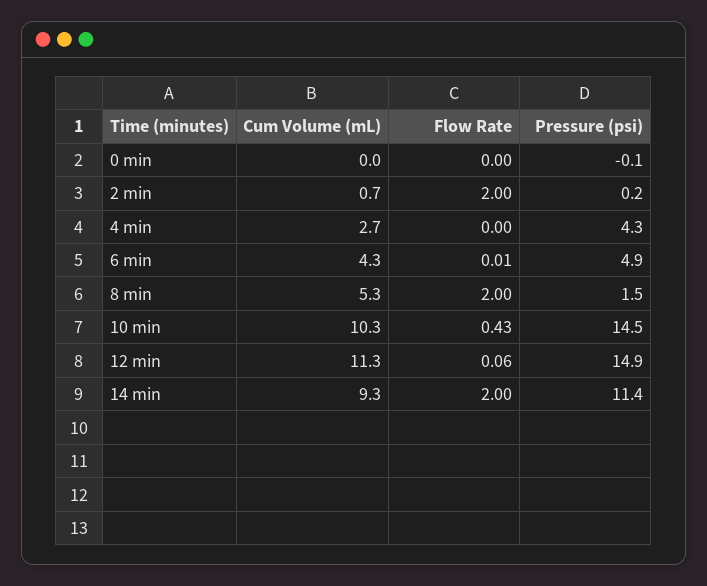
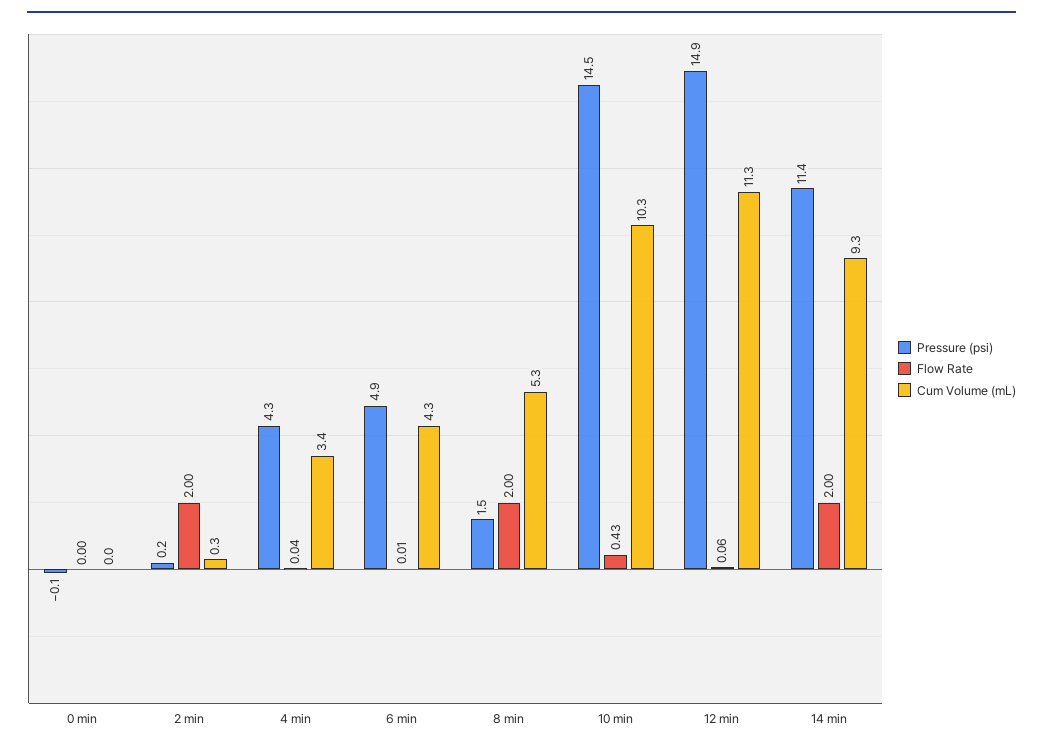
Cum Volume (mL), 2 min: 0.7 -> 0.3
Cum Volume (mL), 4 min: 2.7 -> 3.4
Flow Rate, 4 min: 0 -> 0.04

